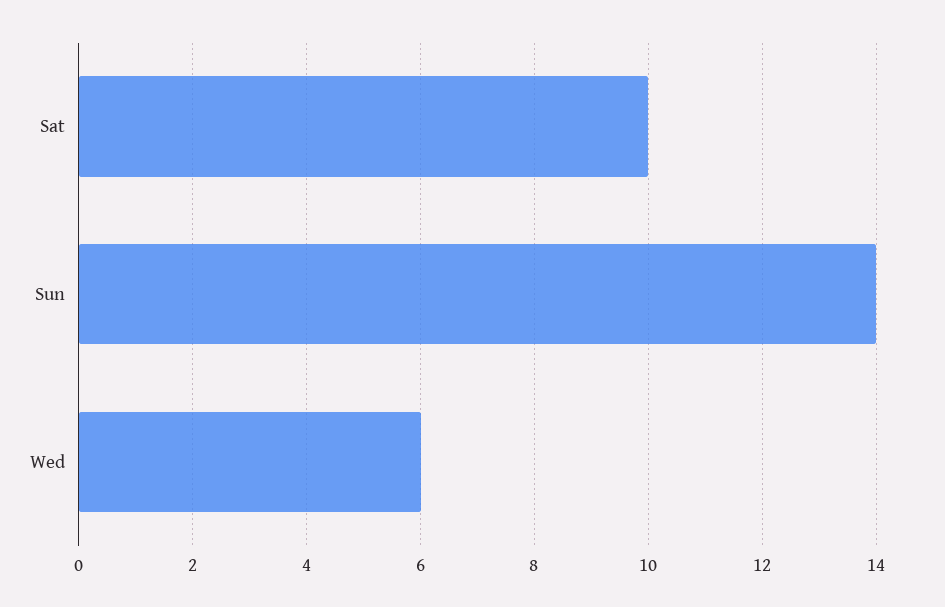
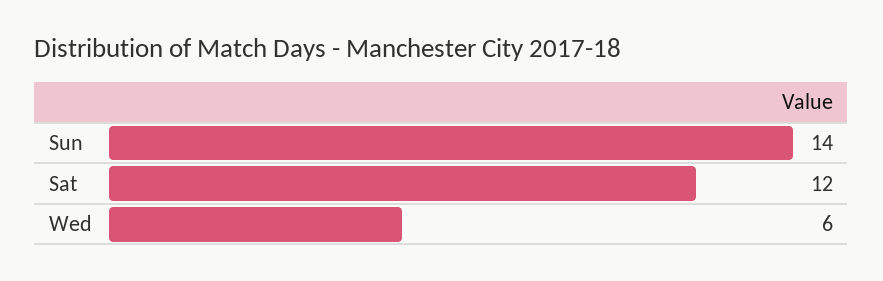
Sat: 10 -> 12

